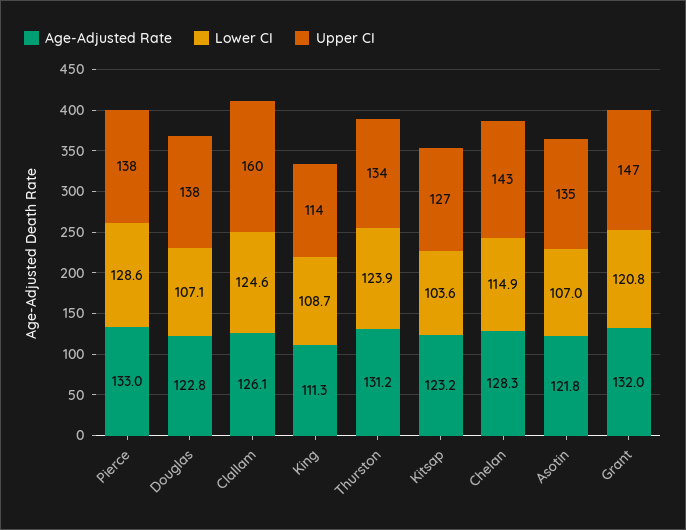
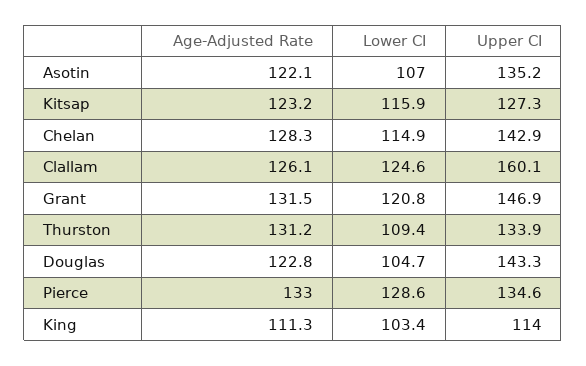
Upper CI, Pierce: 138 -> 134.6
Lower CI, Douglas: 107.1 -> 104.7
Upper CI, Douglas: 138 -> 143.3
Lower CI, King: 108.7 -> 103.4
Lower CI, Thurston: 123.9 -> 109.4
Lower CI, Kitsap: 103.6 -> 115.9
Age-Adjusted Rate, Asotin: 121.8 -> 122.1
Age-Adjusted Rate, Grant: 132 -> 131.5

